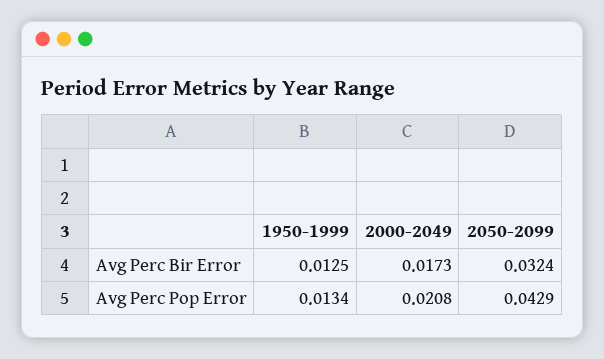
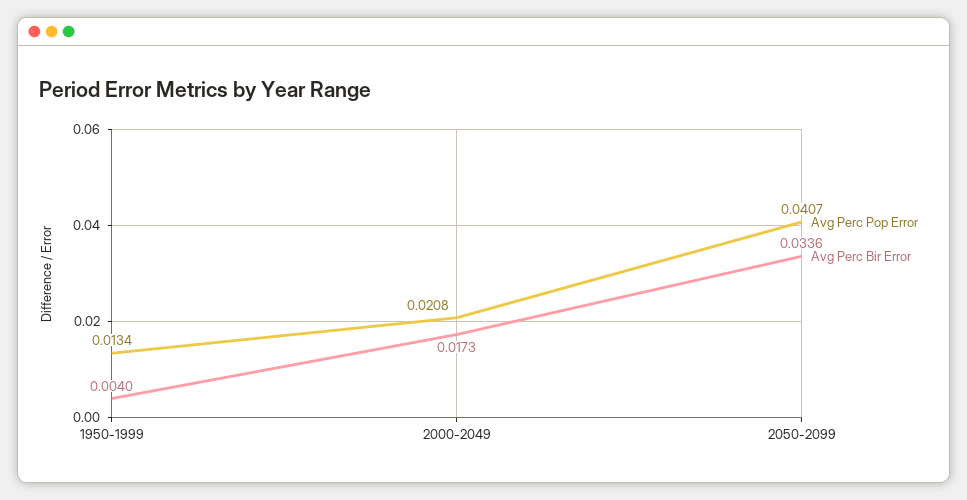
Avg Perc Bir Error, 1950-1999: 0.0125 -> 0.004
Avg Perc Bir Error, 2050-2099: 0.0324 -> 0.0336
Avg Perc Pop Error, 2050-2099: 0.0429 -> 0.0407

